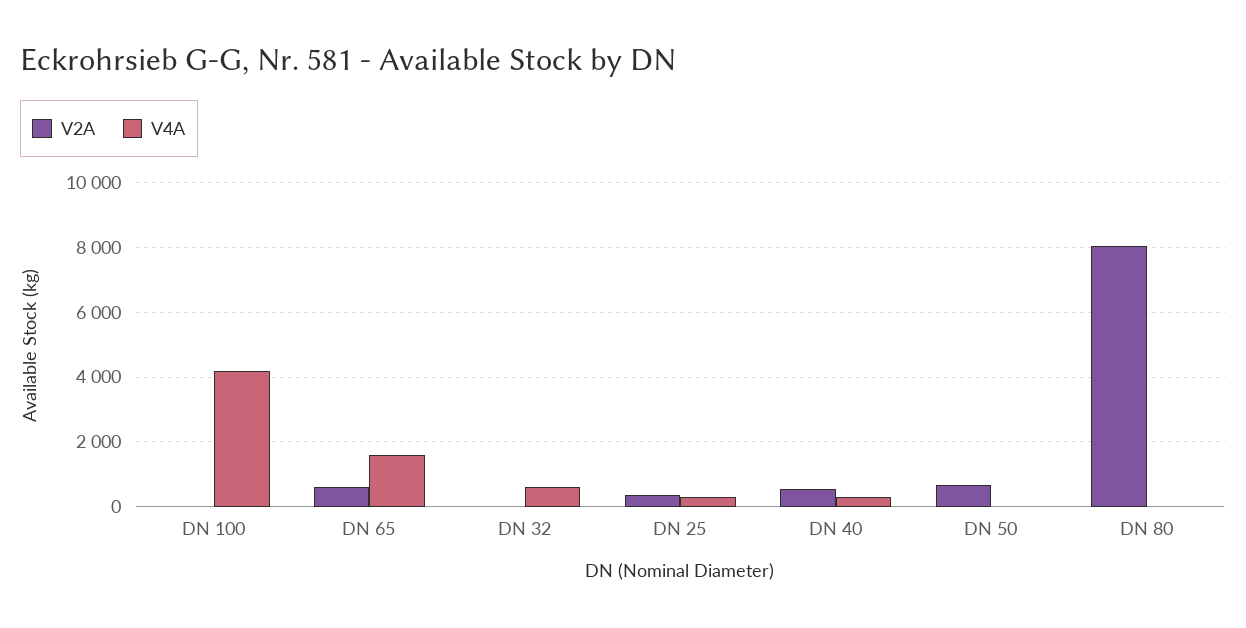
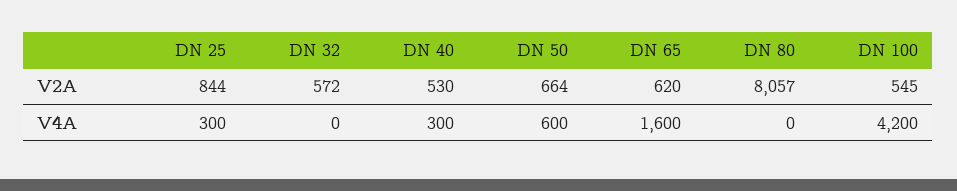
V2A, DN 100: 0 -> 545
V2A, DN 32: 0 -> 572
V4A, DN 32: 600 -> 0
V2A, DN 25: 400 -> 844
V4A, DN 50: 0 -> 600

